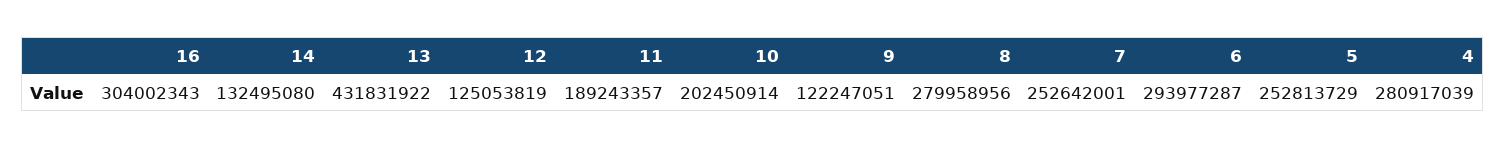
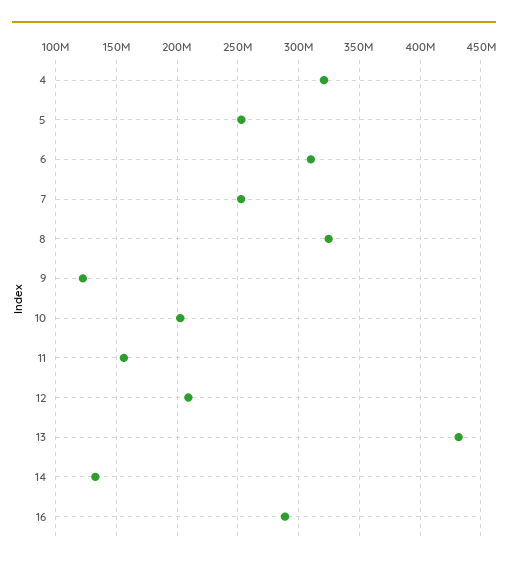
16: 304002343 -> 290000000
12: 125053819 -> 210000000
11: 189243357 -> 155000000
8: 279958956 -> 325000000
6: 293977287 -> 310000000
4: 280917039 -> 320000000

